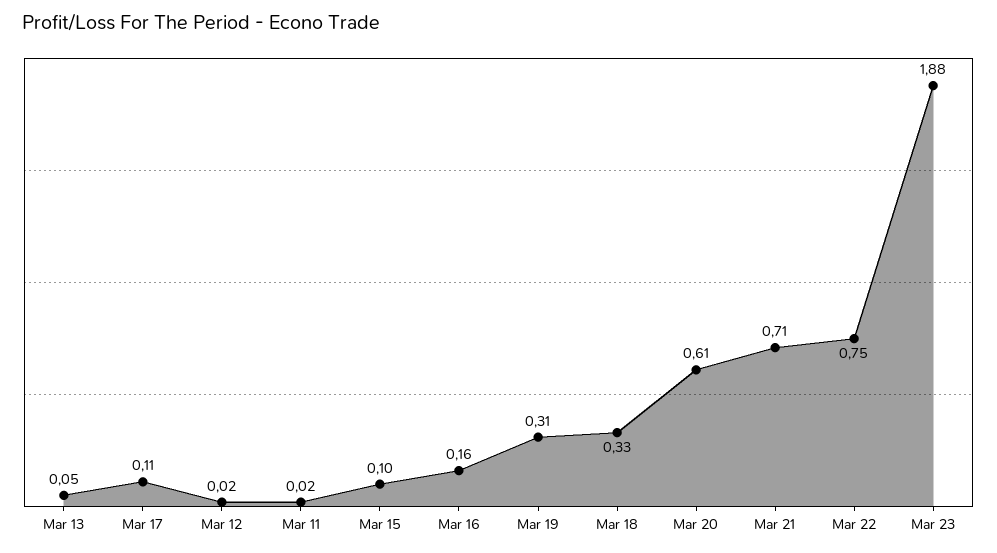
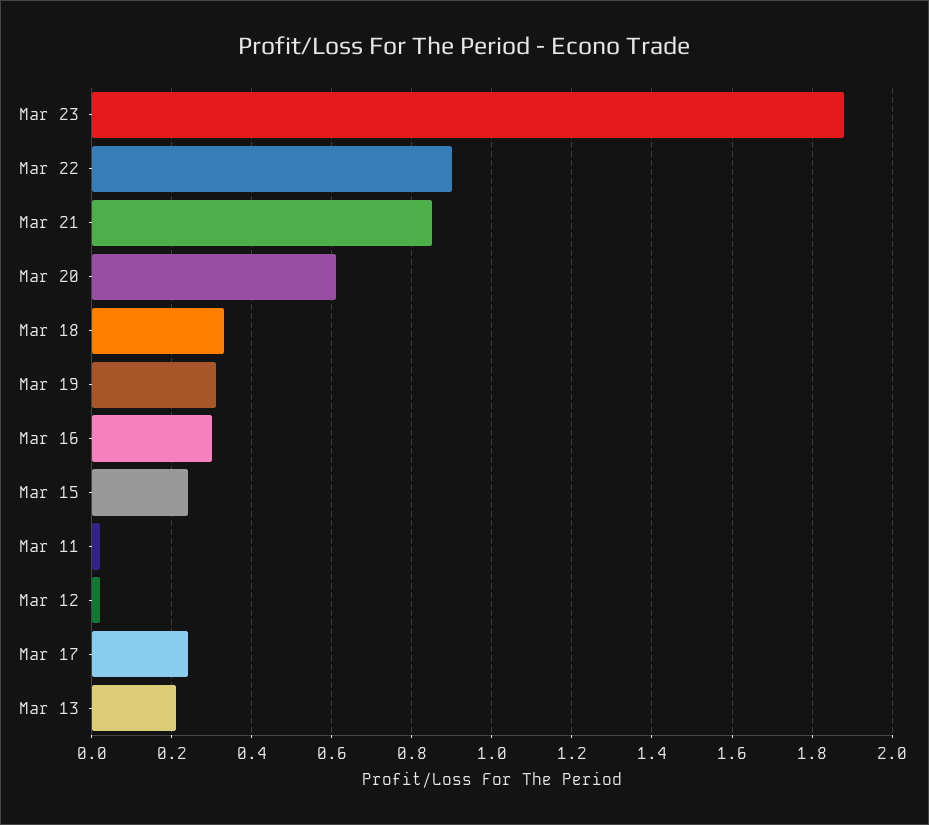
Mar 13: 0.05 -> 0.2
Mar 17: 0.11 -> 0.25
Mar 15: 0.1 -> 0.25
Mar 16: 0.16 -> 0.3
Mar 21: 0.71 -> 0.85
Mar 22: 0.75 -> 0.9

